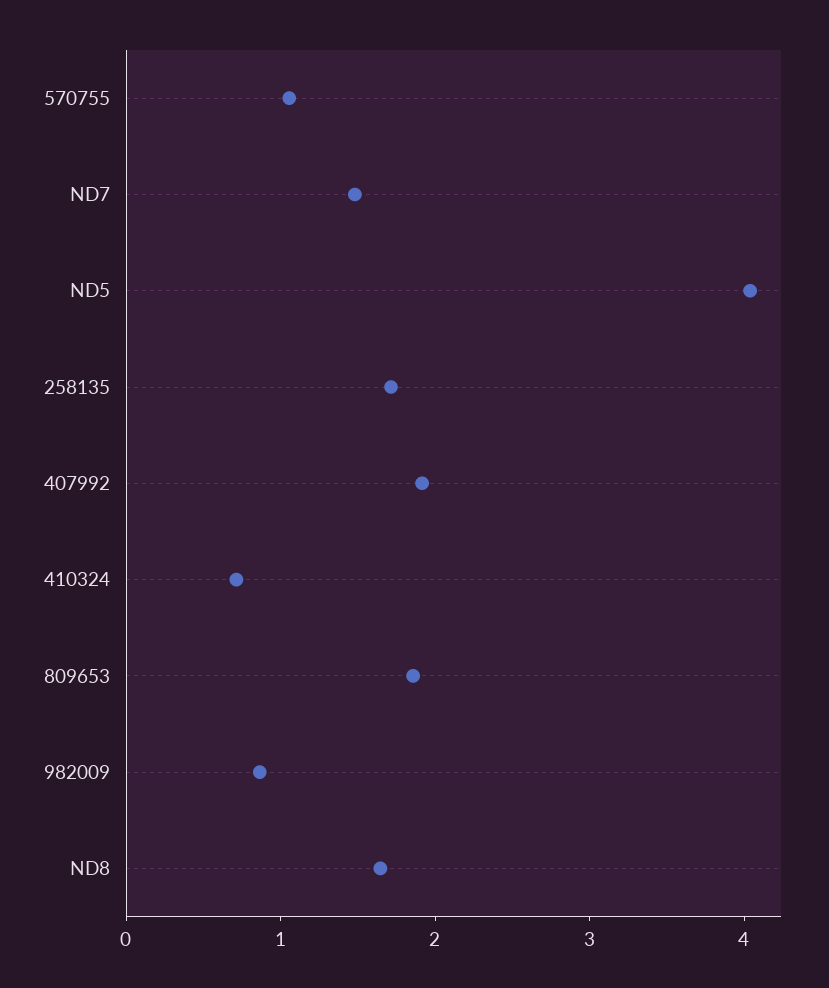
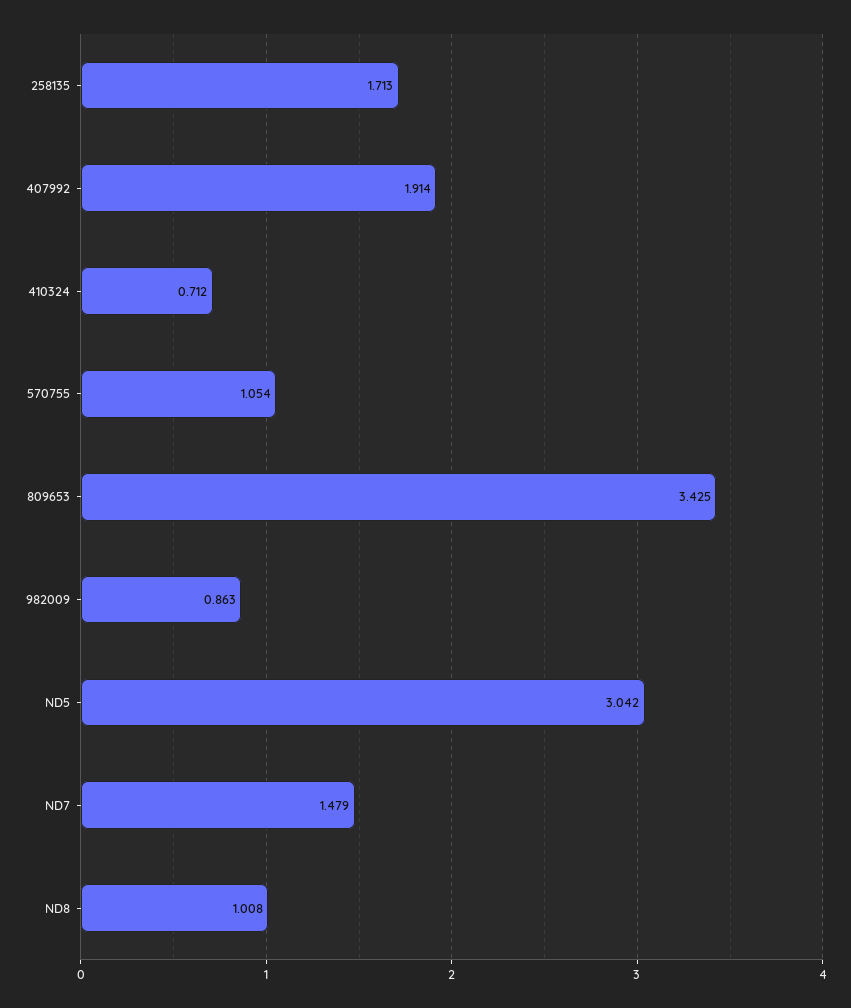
ND5: 4 -> 3.042
809653: 1.8 -> 3.425
ND8: 1.6 -> 1.008

